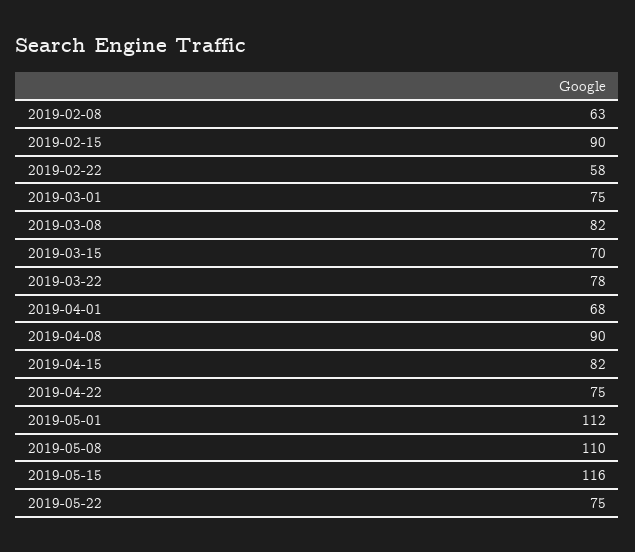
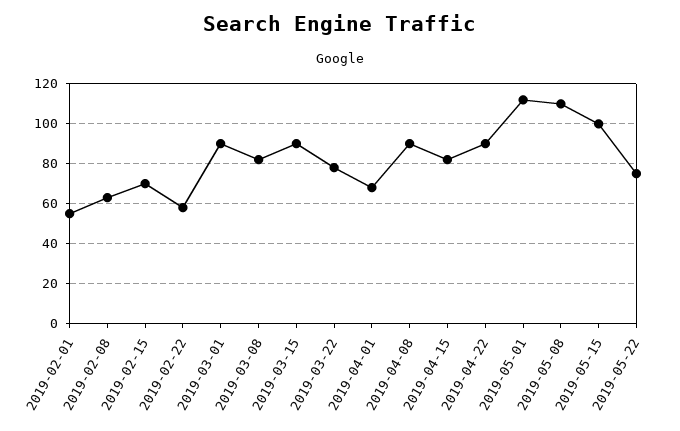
2019-02-15: 90 -> 70
2019-03-01: 75 -> 90
2019-03-15: 70 -> 90
2019-04-22: 75 -> 90
2019-05-15: 116 -> 100
2019-02-01: none -> 55

